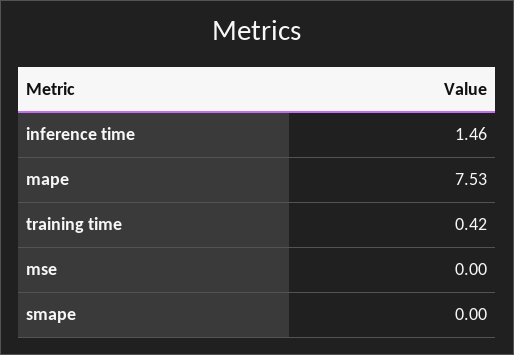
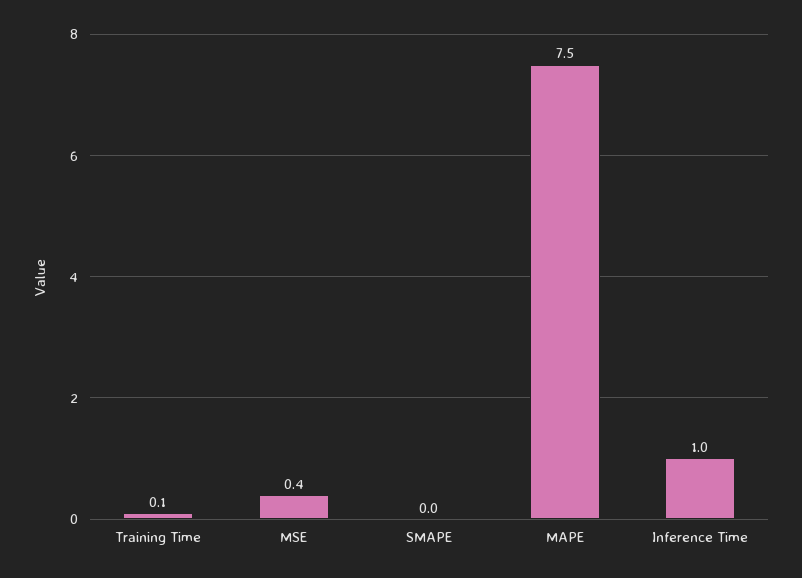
inference time: 1.46 -> 1
training time: 0.42 -> 0.1
mse: 0 -> 0.4

